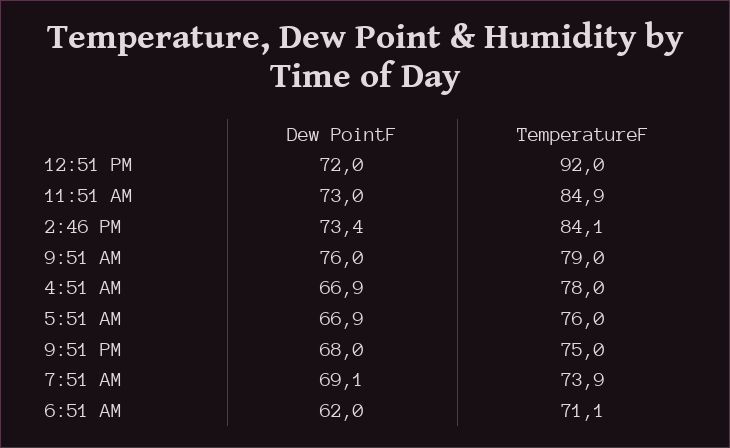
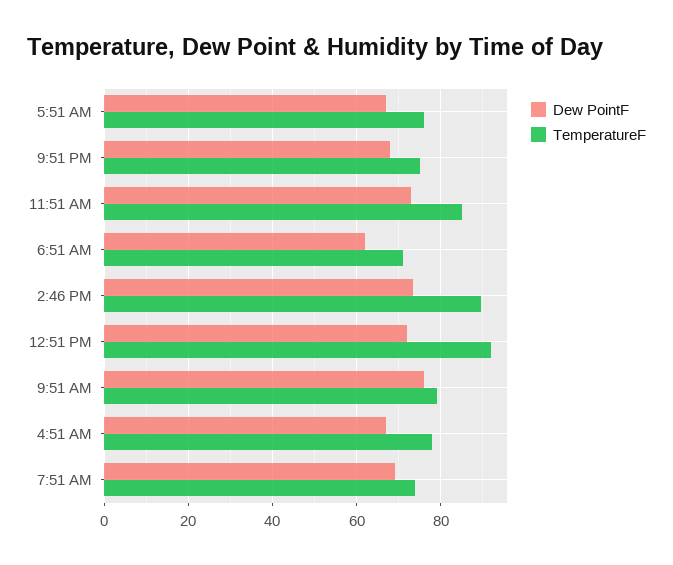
TemperatureF, 2:46 PM: 84.1 -> 90

